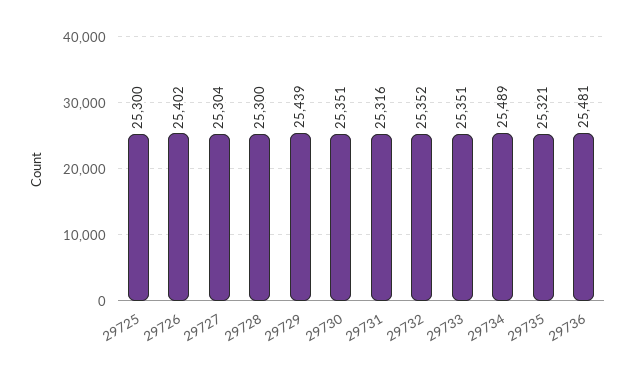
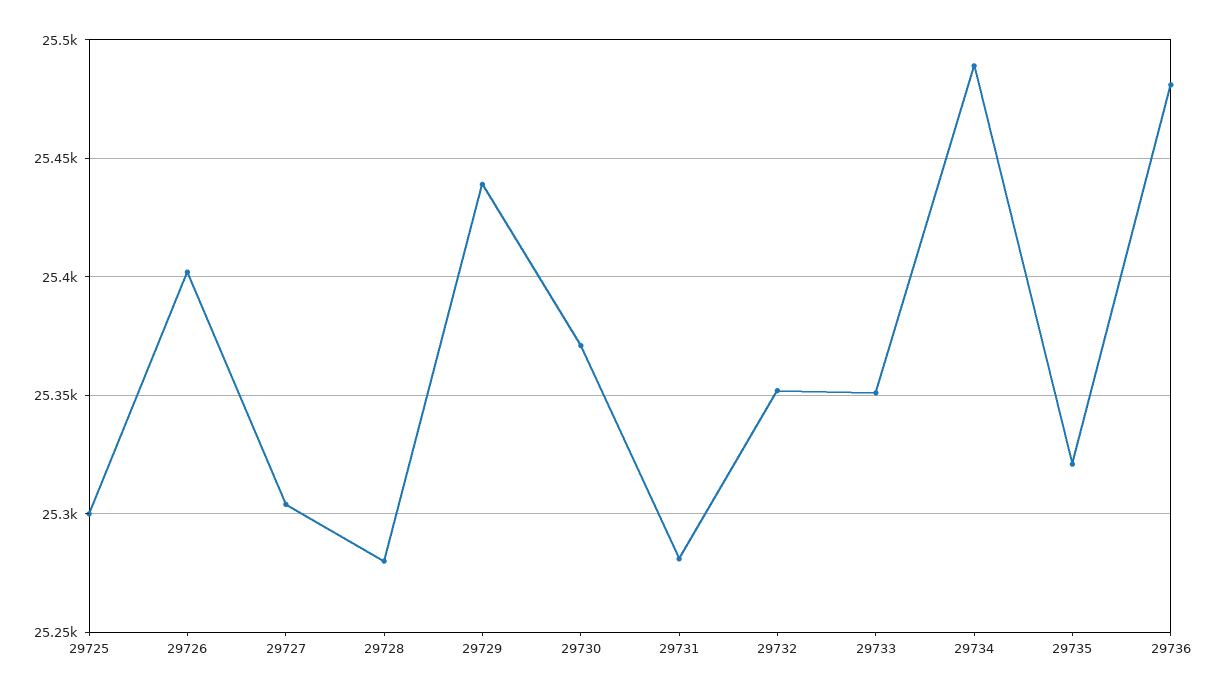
29728: 25300 -> 25280
29730: 25351 -> 25370
29731: 25316 -> 25280

